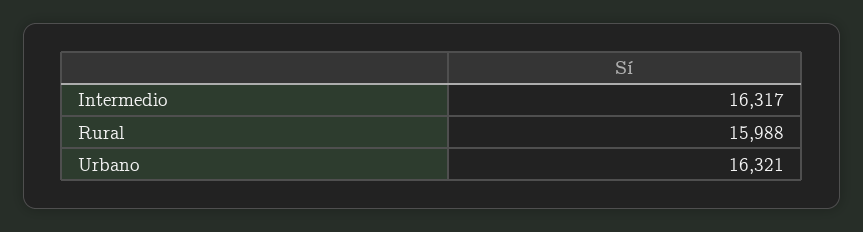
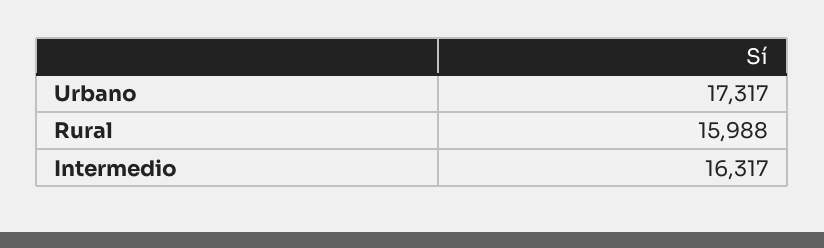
Urbano: 16321 -> 17317

